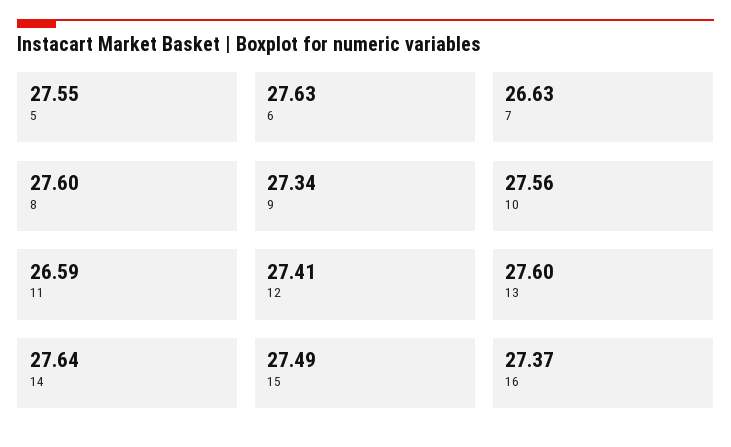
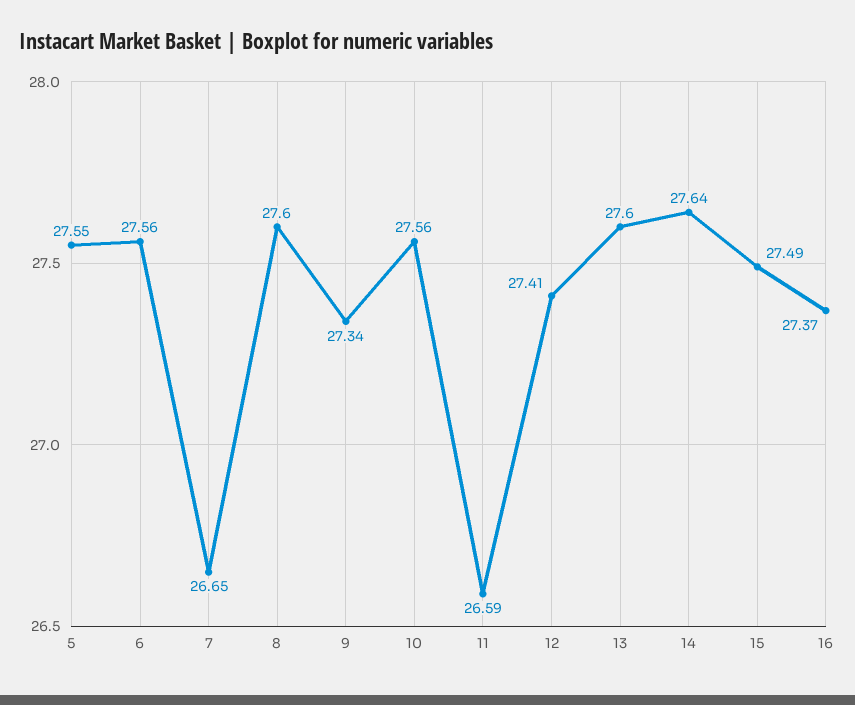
6: 27.63 -> 27.56
7: 26.63 -> 26.65

